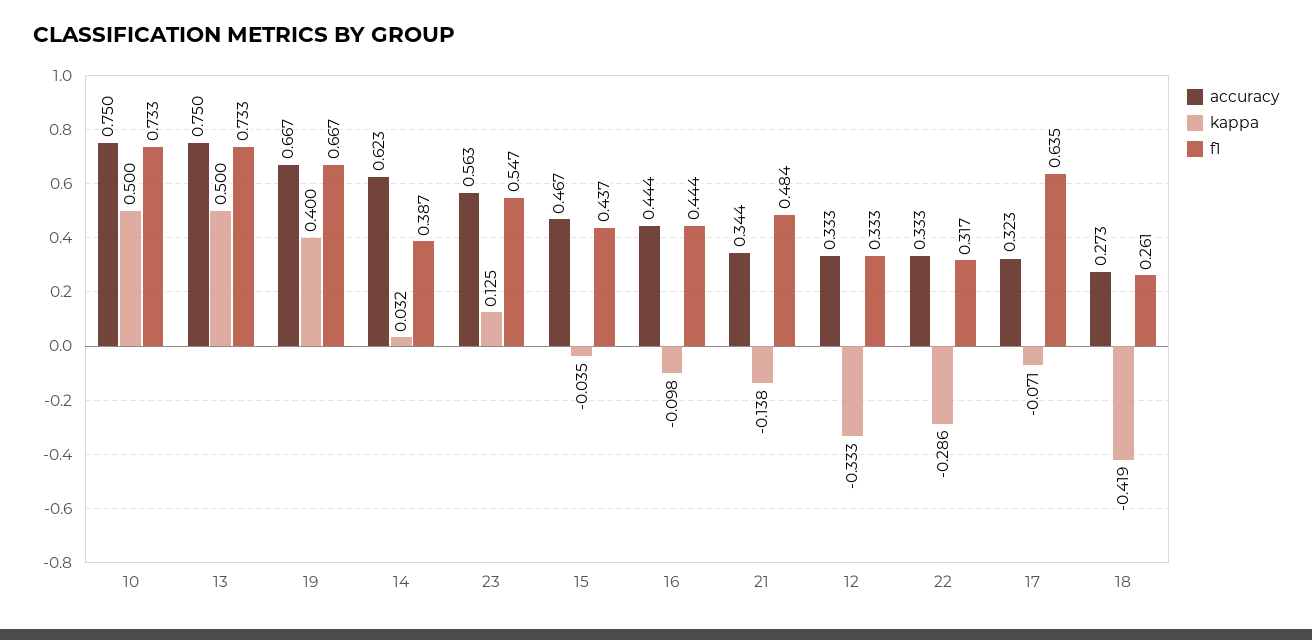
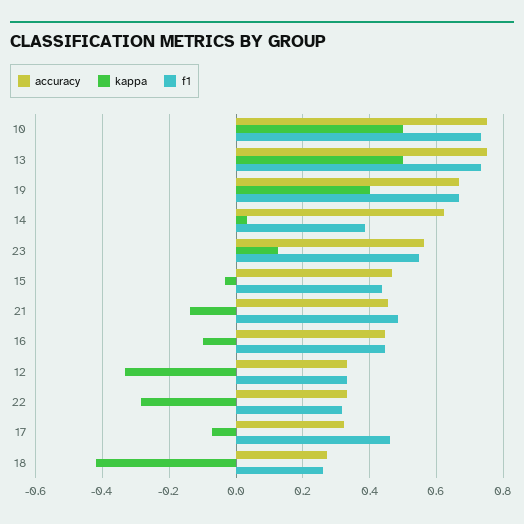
accuracy, 21: 0.344 -> 0.46
f1, 17: 0.635 -> 0.46

